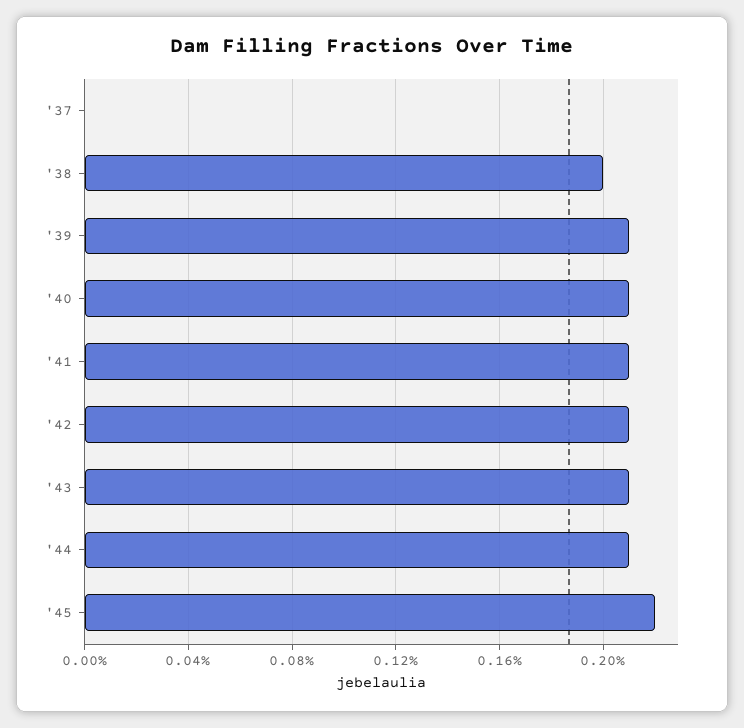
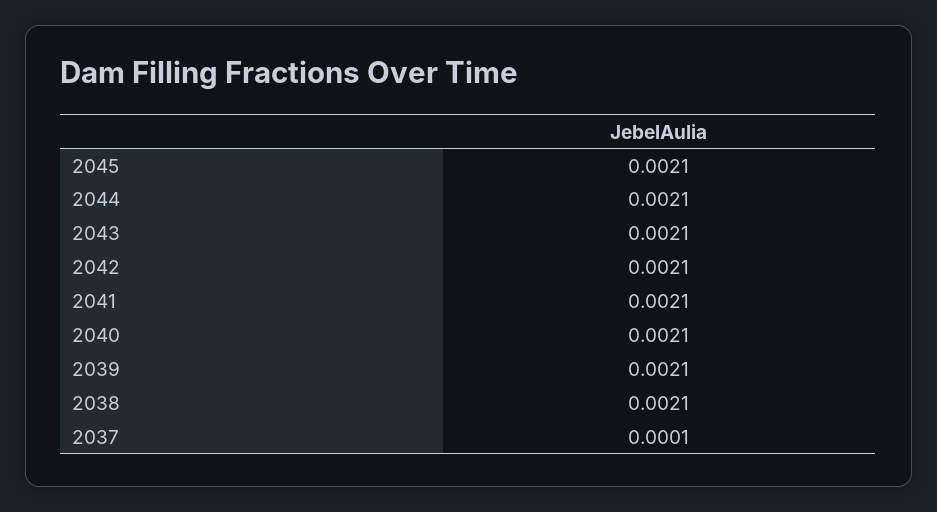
'37: 0 -> 0.0001
'38: 0.002 -> 0.0021
'45: 0.0022 -> 0.0021

